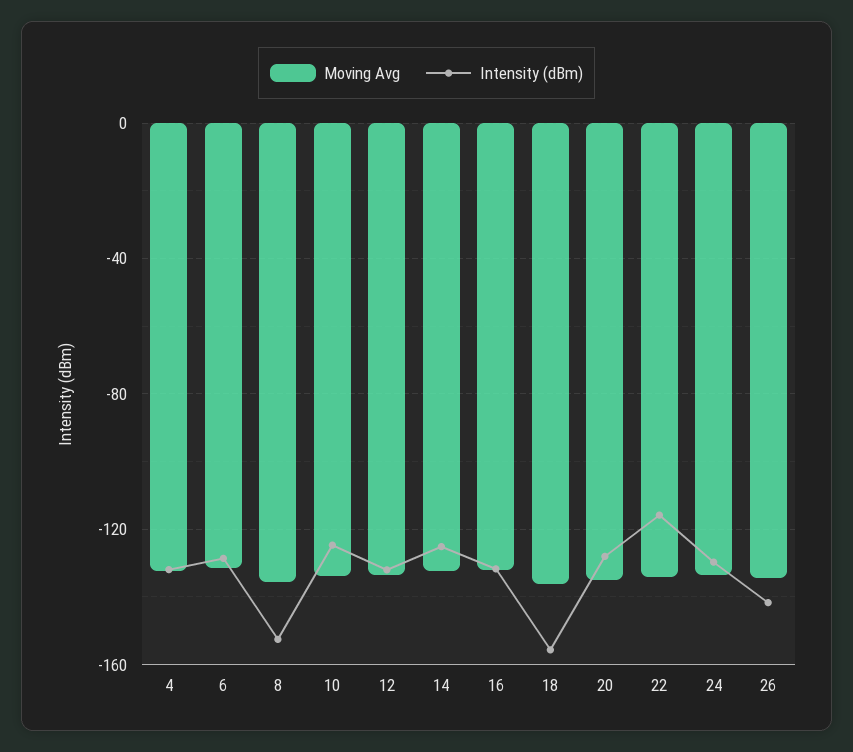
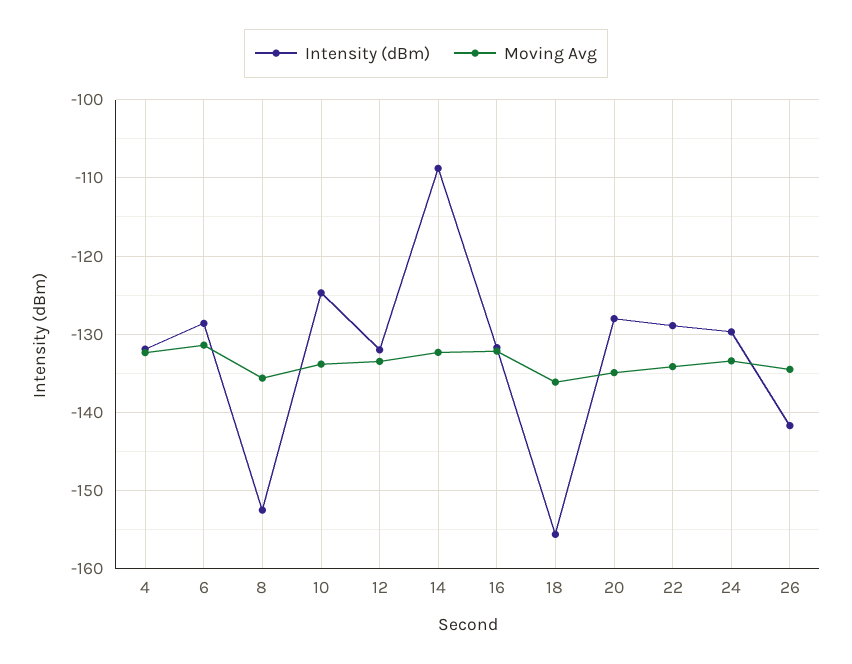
Intensity (dBm), 14: -125 -> -109
Intensity (dBm), 22: -115 -> -129

